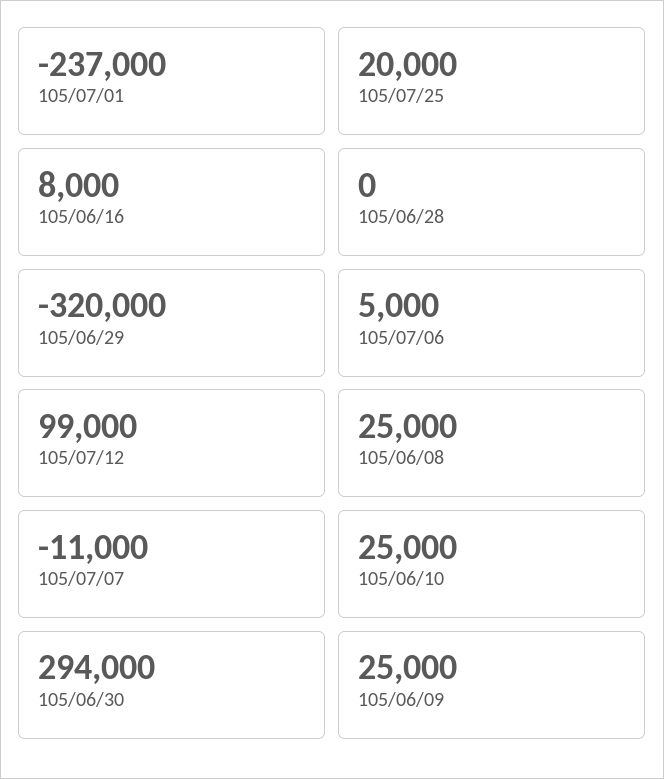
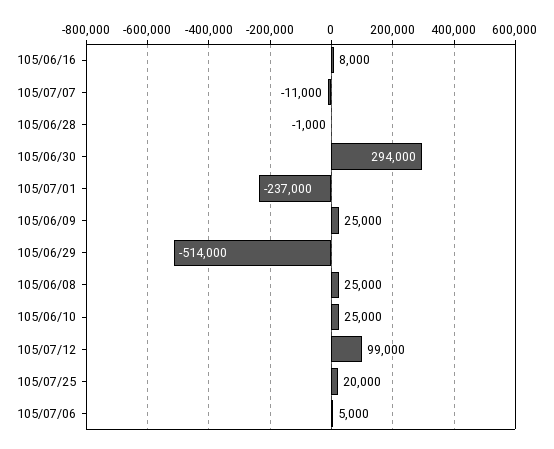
105/06/28: 0 -> -1000
105/06/29: -320000 -> -514000

